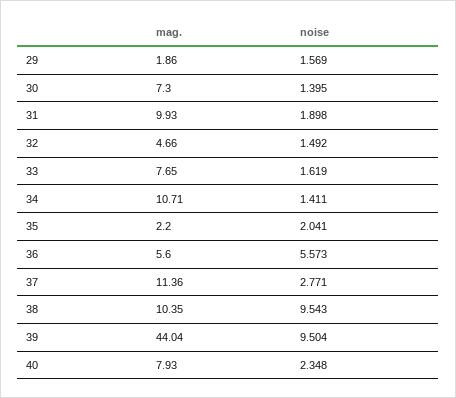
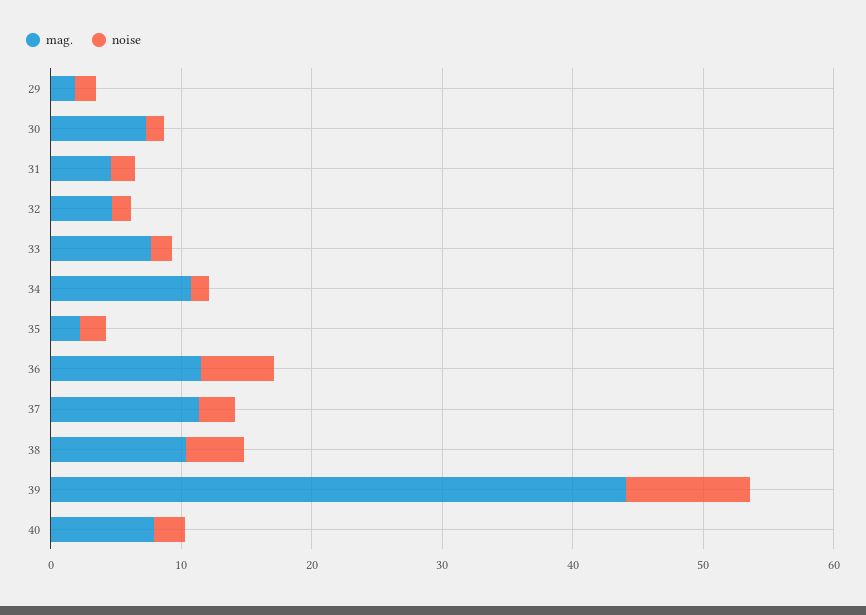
mag., 31: 9.93 -> 4
mag., 36: 5.6 -> 12
noise, 38: 9.543 -> 4

